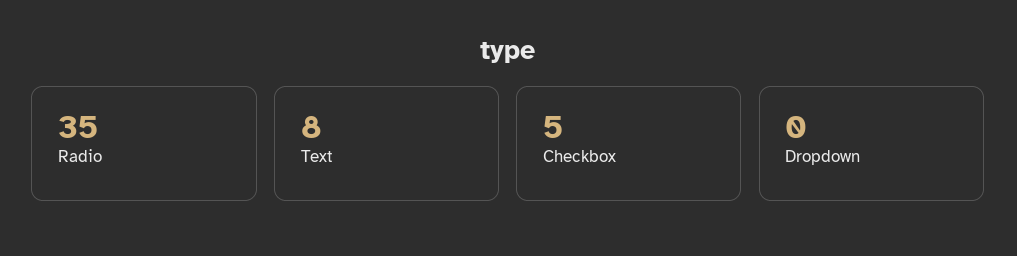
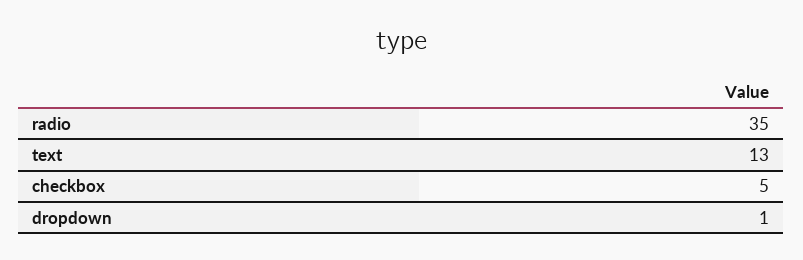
Text: 8 -> 13
Dropdown: 0 -> 1

